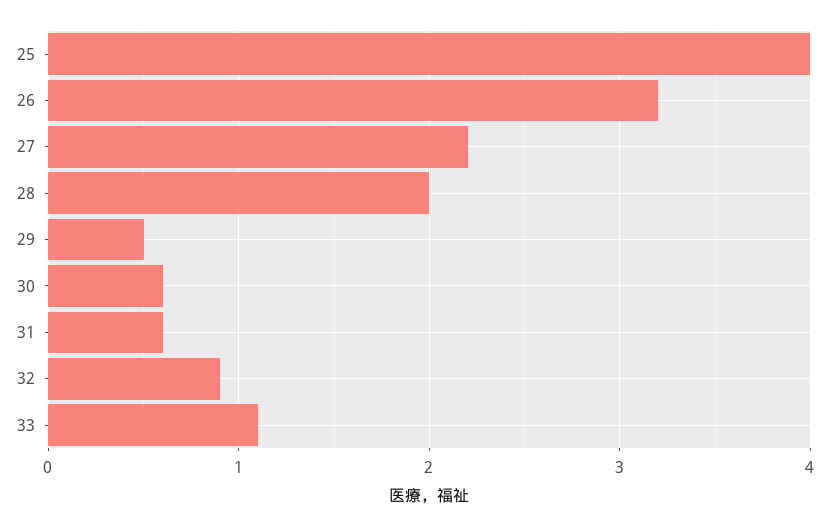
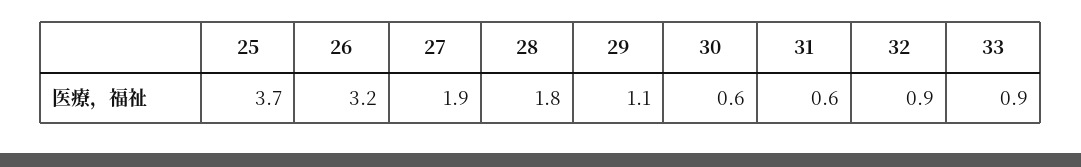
25: 4 -> 3.7
27: 2.2 -> 1.9
28: 2 -> 1.8
29: 0.5 -> 1.1
33: 1.1 -> 0.9

